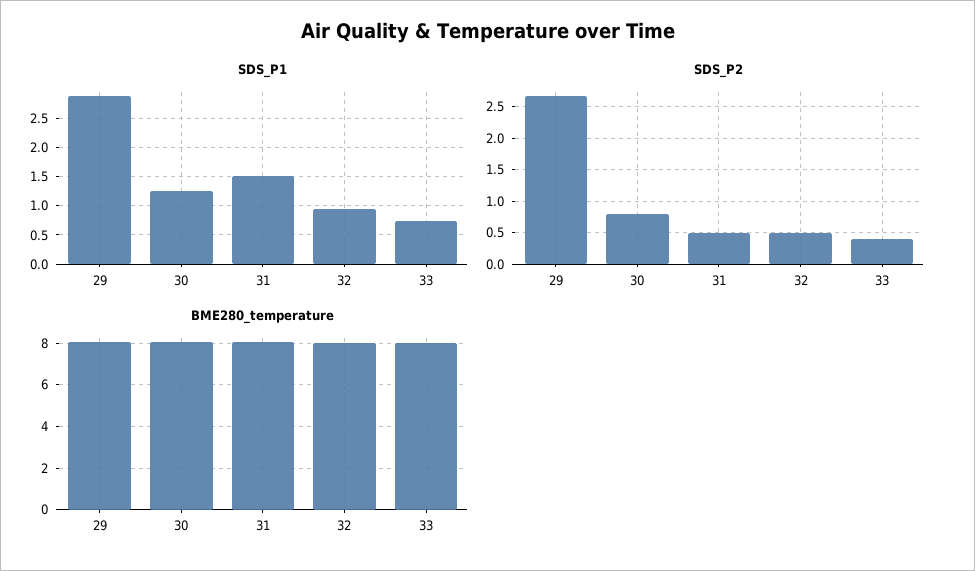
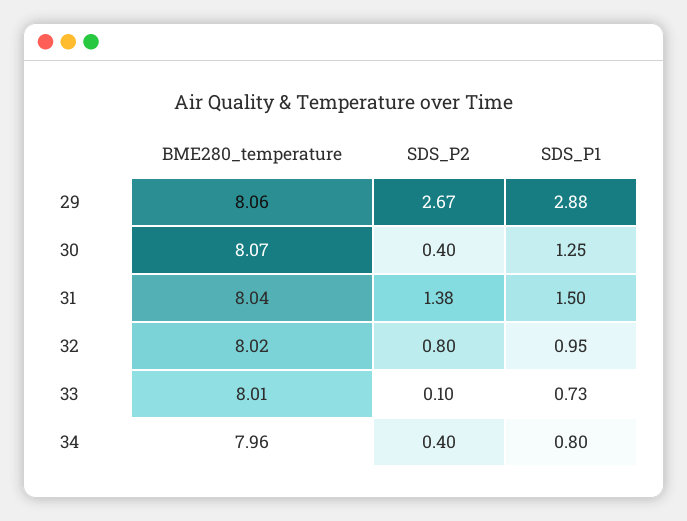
SDS_P2, 30: 0.8 -> 0.4
SDS_P2, 31: 0.5 -> 1.38
SDS_P2, 32: 0.5 -> 0.8
SDS_P2, 33: 0.4 -> 0.1
BME280_temperature, 34: none -> 7.96
SDS_P2, 34: none -> 0.4
SDS_P1, 34: none -> 0.8

